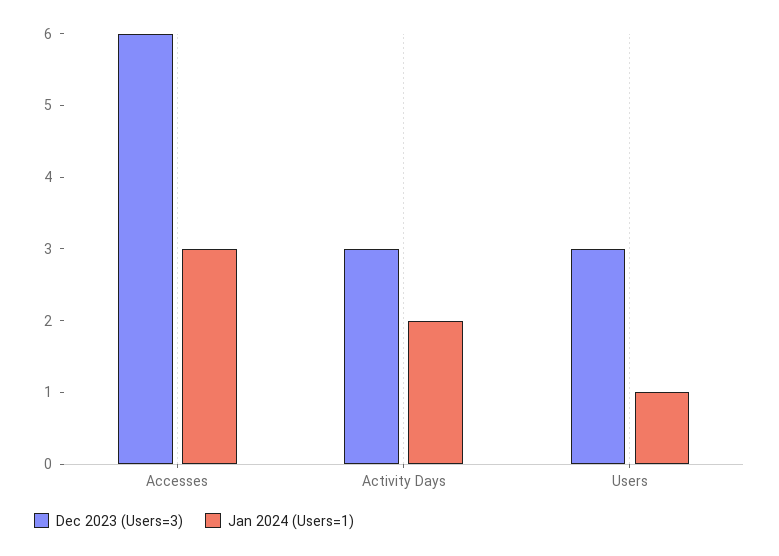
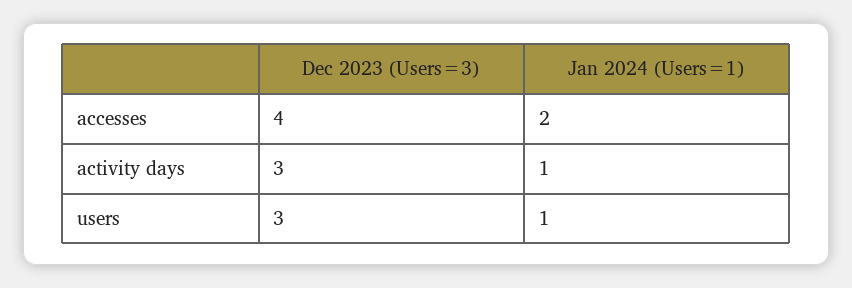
Dec 2023 (Users=3), Accesses: 6 -> 4
Jan 2024 (Users=1), Accesses: 3 -> 2
Jan 2024 (Users=1), Activity Days: 2 -> 1

